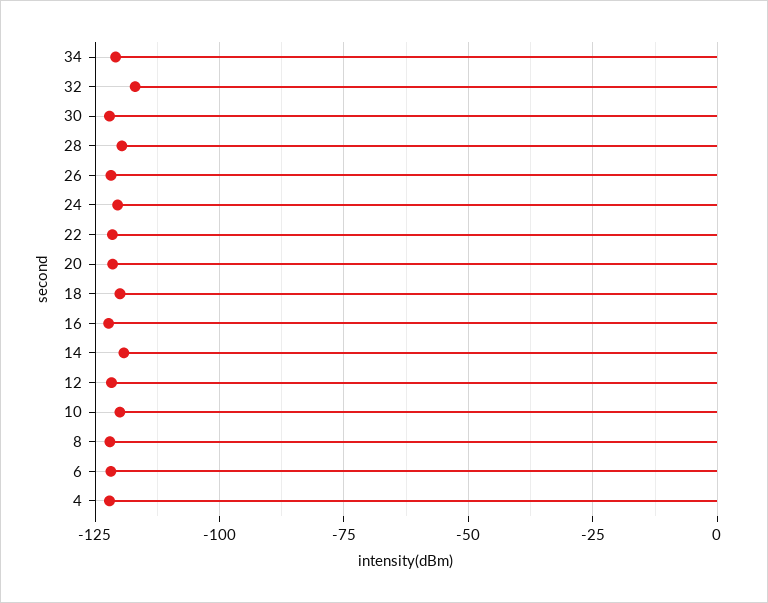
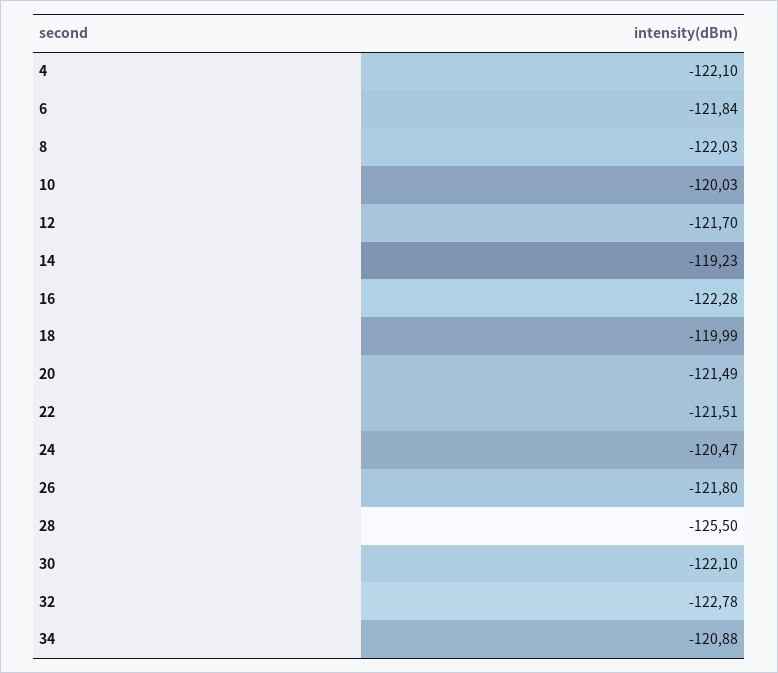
32: -117.5 -> -122.78
28: -120 -> -125.5

